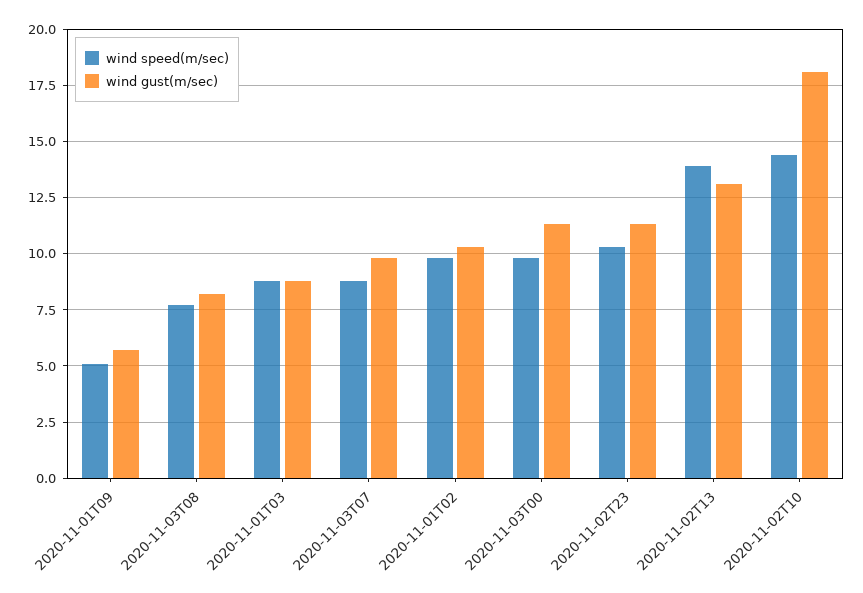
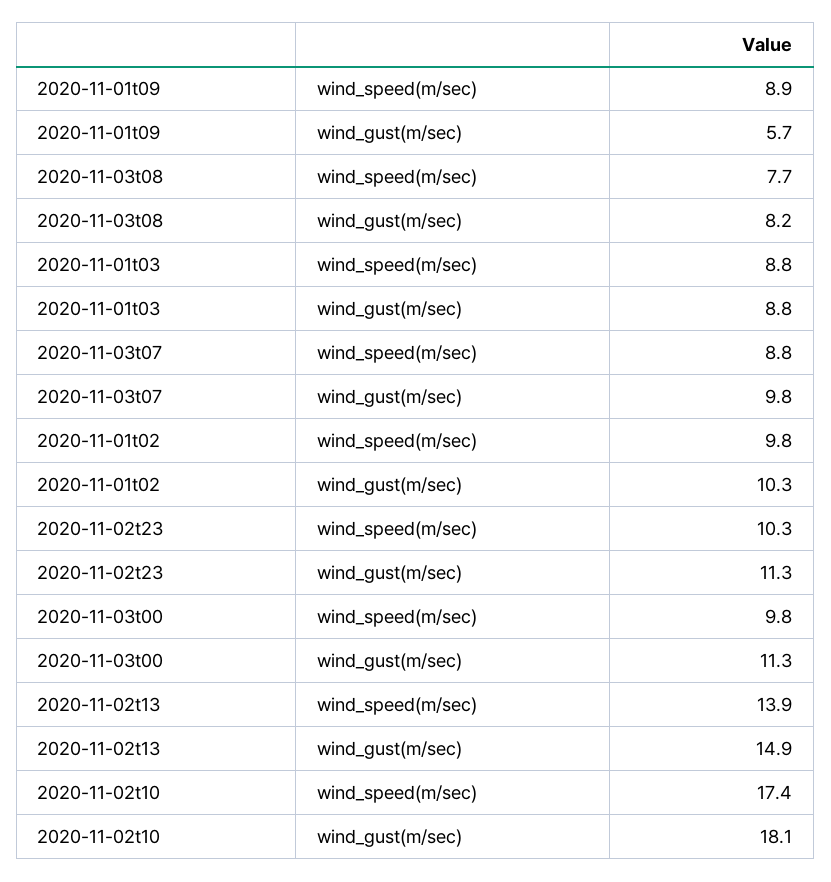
wind speed(m/sec), 2020-11-01T09: 5 -> 8.9
wind gust(m/sec), 2020-11-02T13: 13 -> 14.9
wind speed(m/sec), 2020-11-02T10: 14.5 -> 17.4

